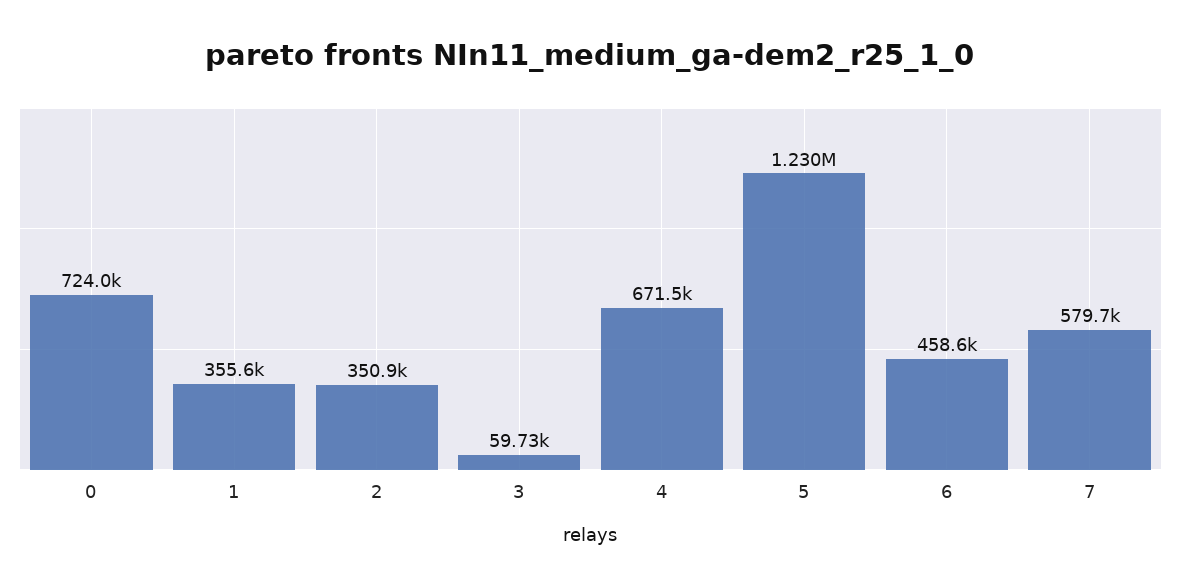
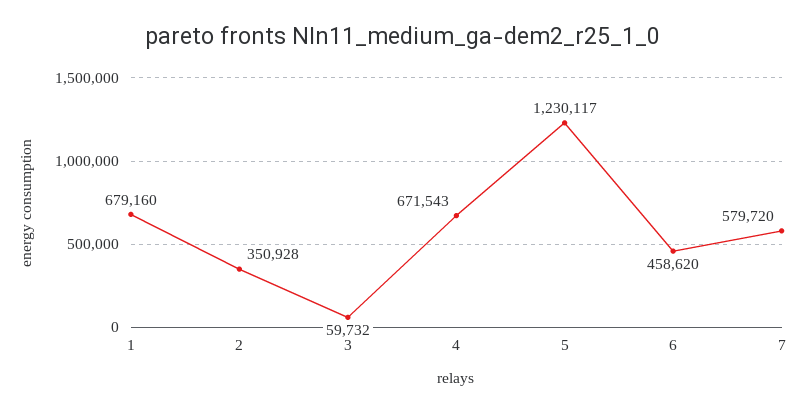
0: 724000 -> none
1: 355600 -> 679160

